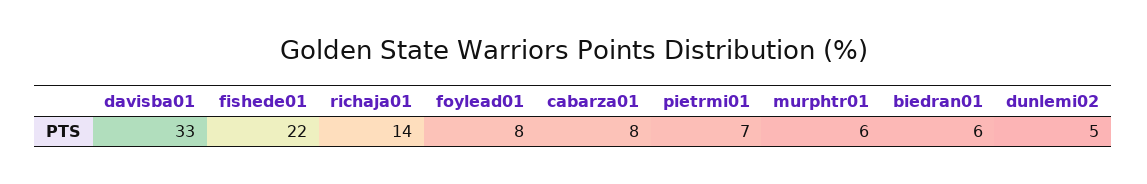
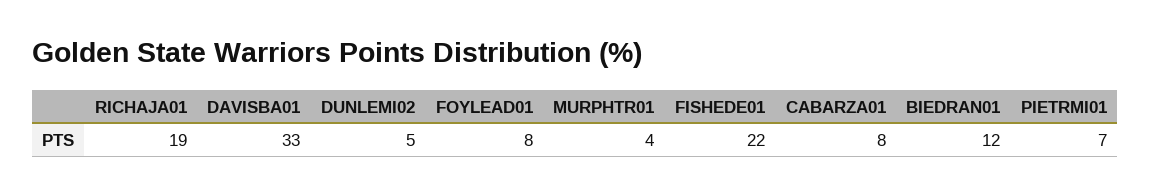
richaja01: 14 -> 19
murphtr01: 6 -> 4
biedran01: 6 -> 12

